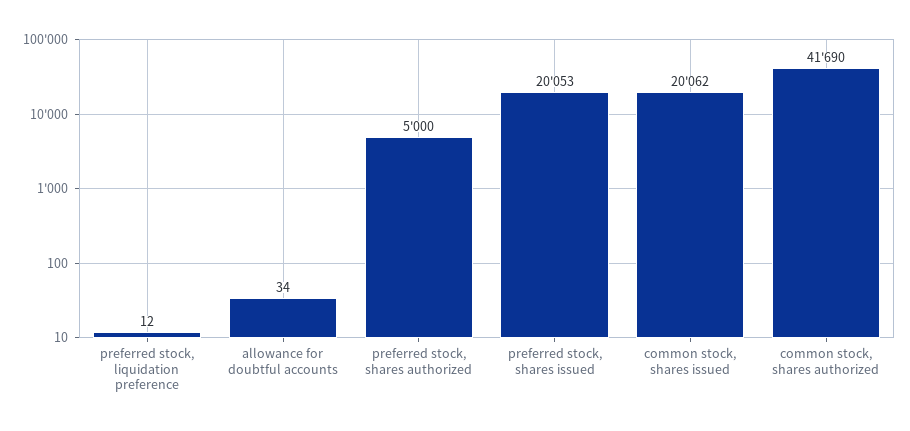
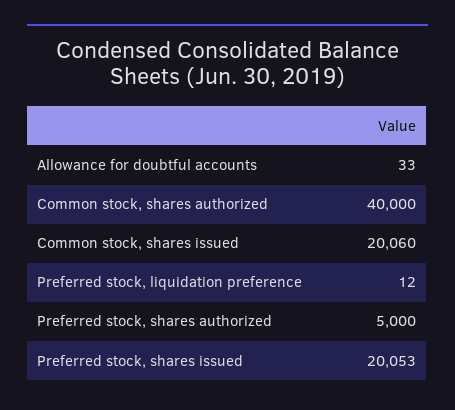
allowance for doubtful accounts: 34 -> 33
common stock, shares issued: 20062 -> 20060
common stock, shares authorized: 41690 -> 40000

